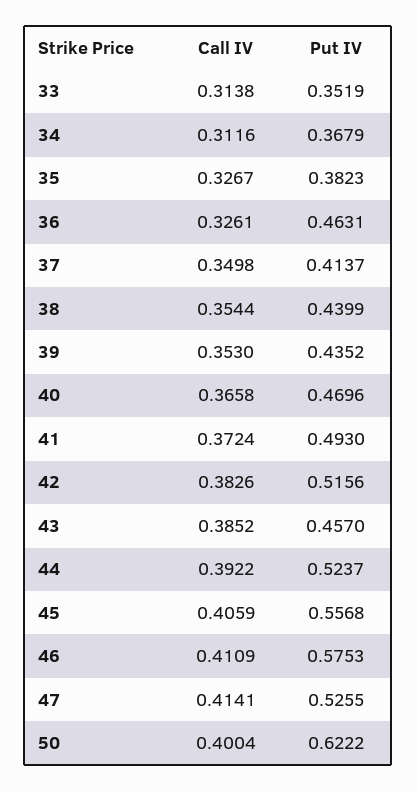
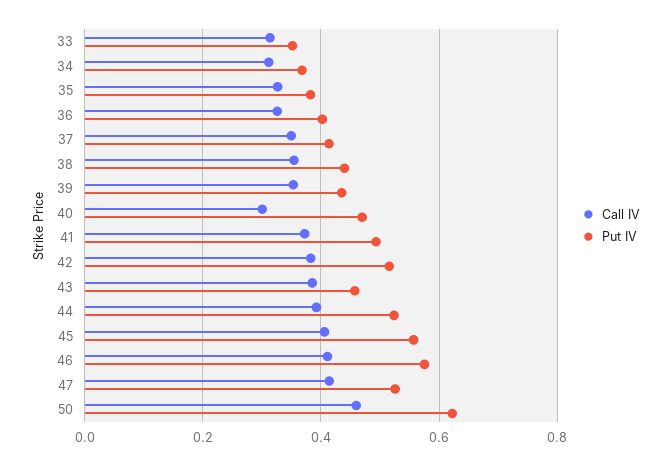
Put IV, 36: 0.4631 -> 0.4
Call IV, 40: 0.3658 -> 0.3
Call IV, 50: 0.4004 -> 0.46

